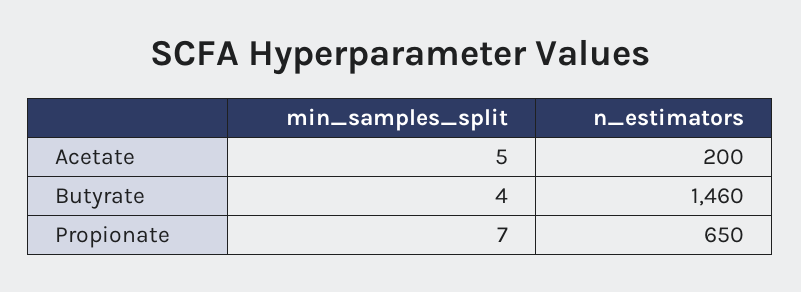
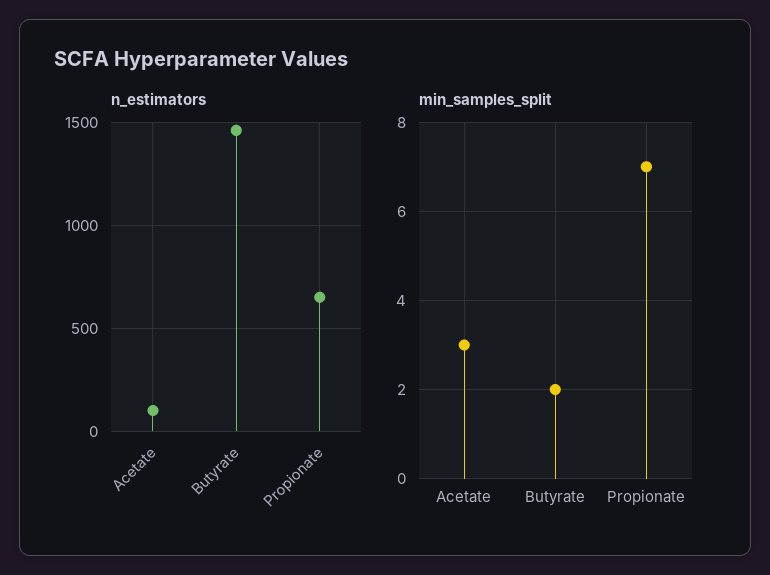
min_samples_split, Acetate: 5 -> 3
n_estimators, Acetate: 200 -> 100
min_samples_split, Butyrate: 4 -> 2

